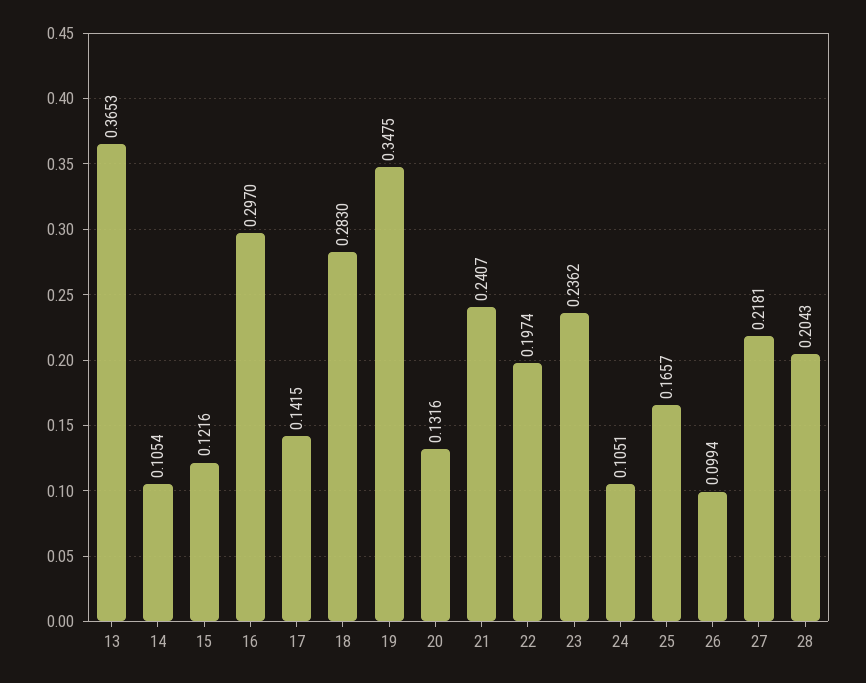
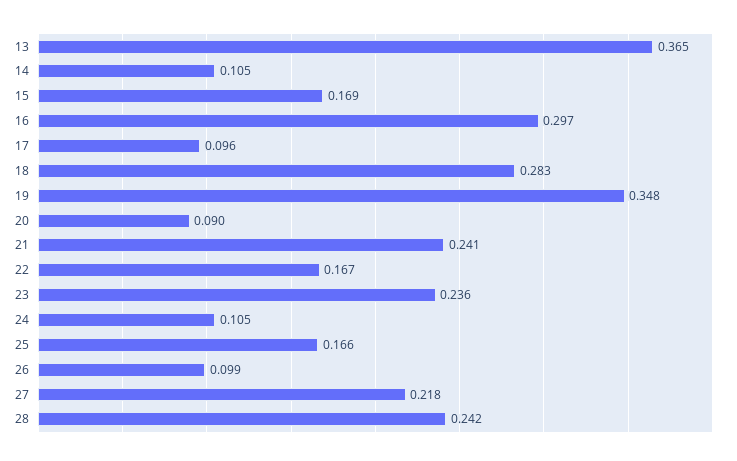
15: 0.1216 -> 0.169
17: 0.1415 -> 0.096
20: 0.1316 -> 0.09
22: 0.1974 -> 0.167
28: 0.2043 -> 0.242

